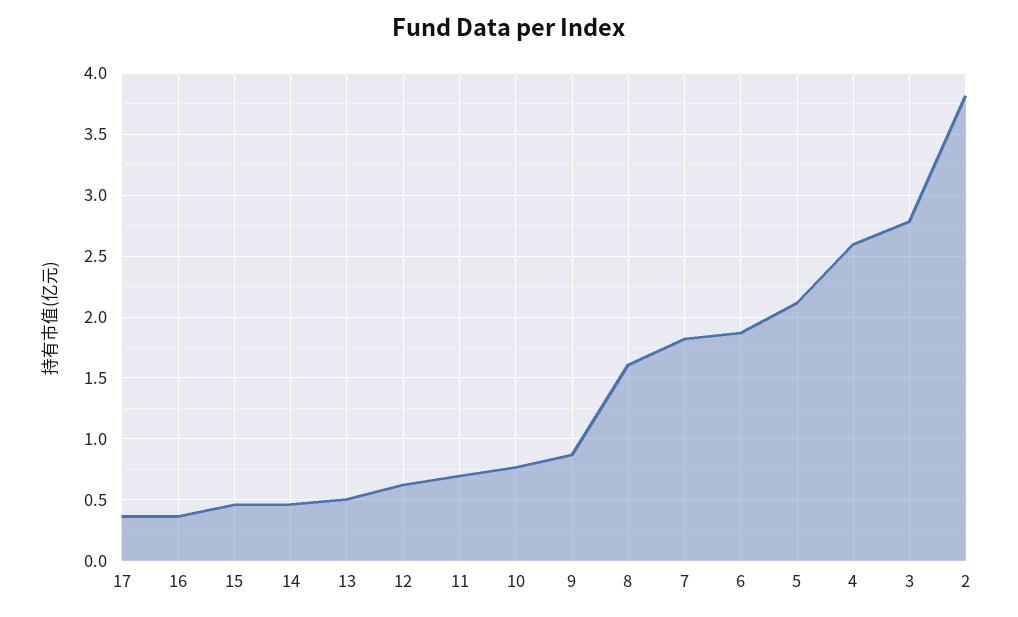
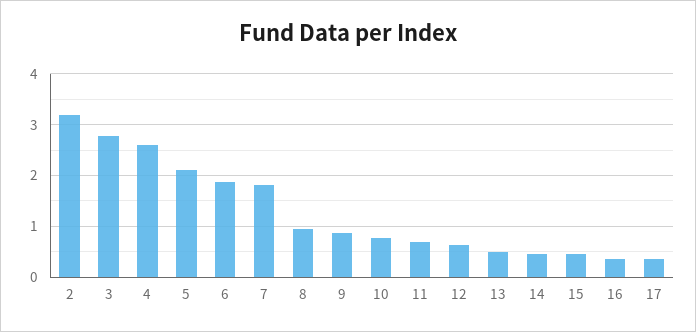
8: 1.6 -> 1
2: 3.8 -> 3.2

